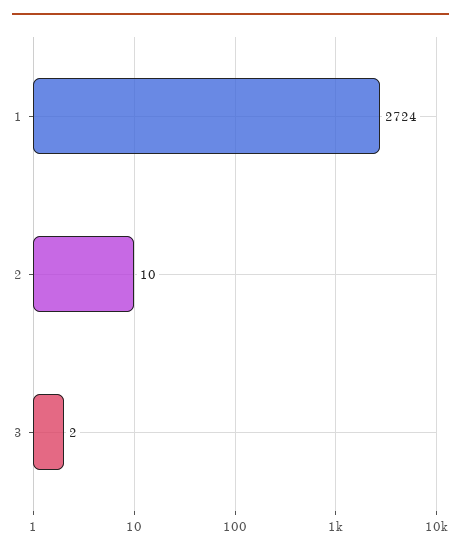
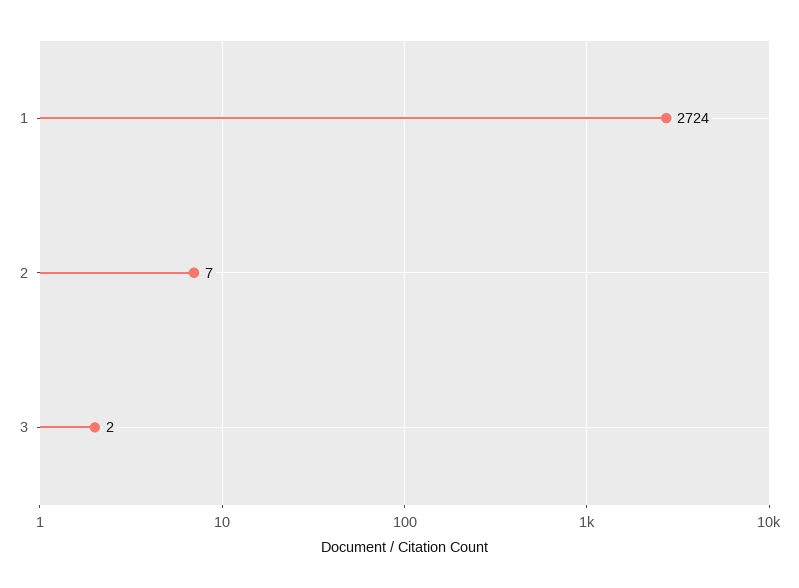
2: 10 -> 7

